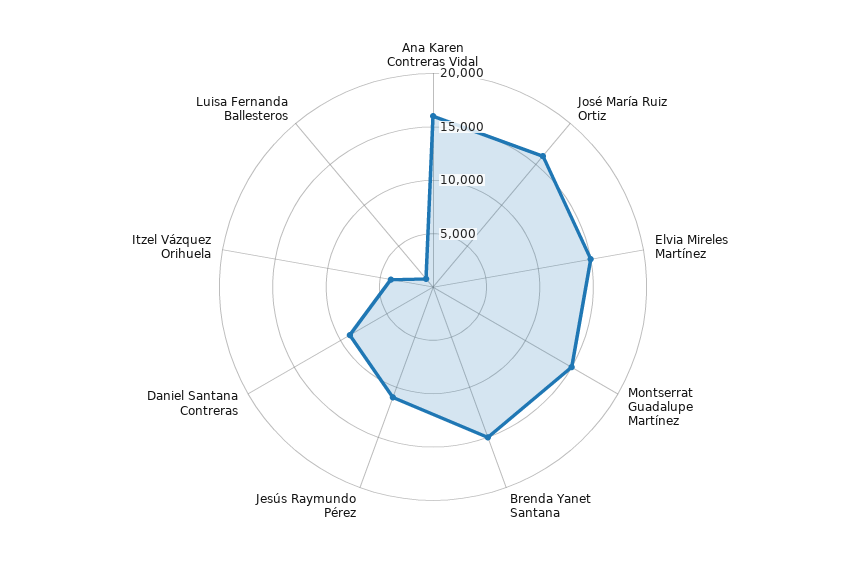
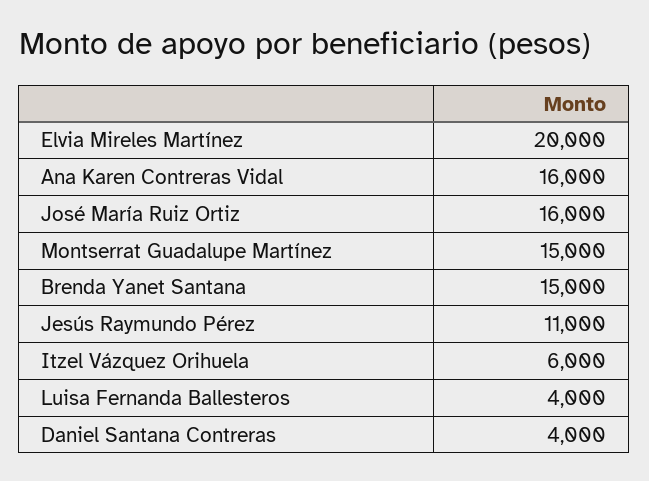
Elvia Mireles Martínez: 15000 -> 20000
Daniel Santana Contreras: 9000 -> 4000
Itzel Vázquez Orihuela: 4000 -> 6000
Luisa Fernanda Ballesteros: 1000 -> 4000

